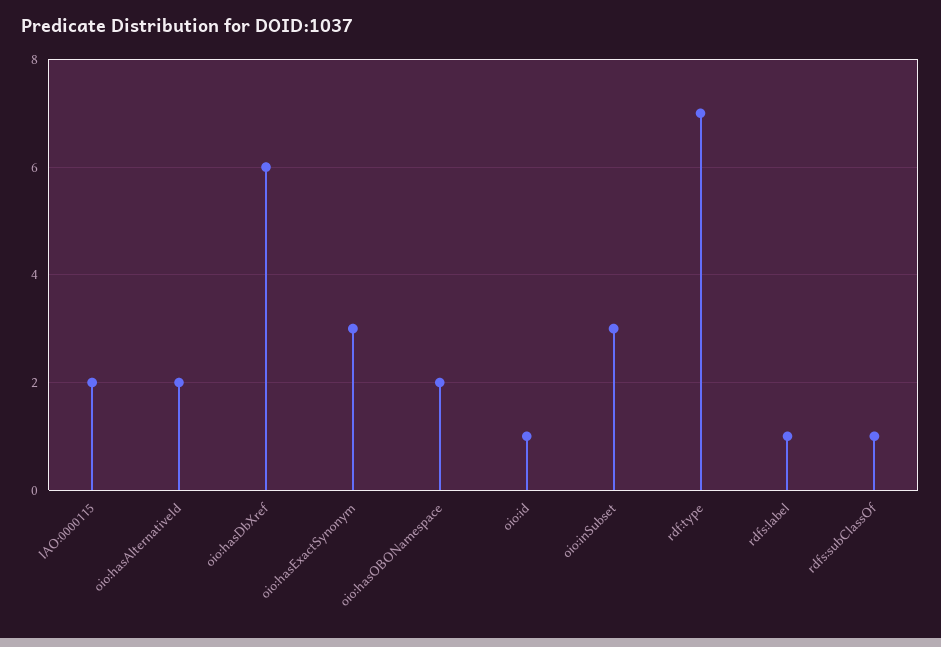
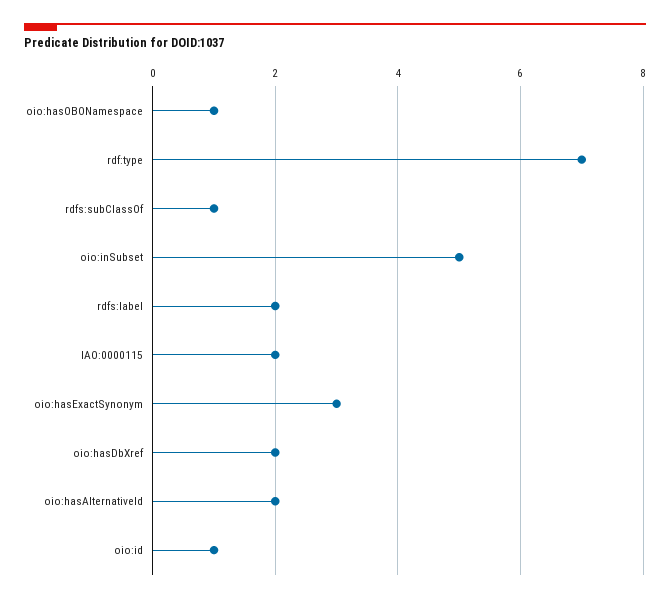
oio:hasDbXref: 6 -> 2
oio:hasOBONamespace: 2 -> 1
oio:inSubset: 3 -> 5
rdfs:label: 1 -> 2

